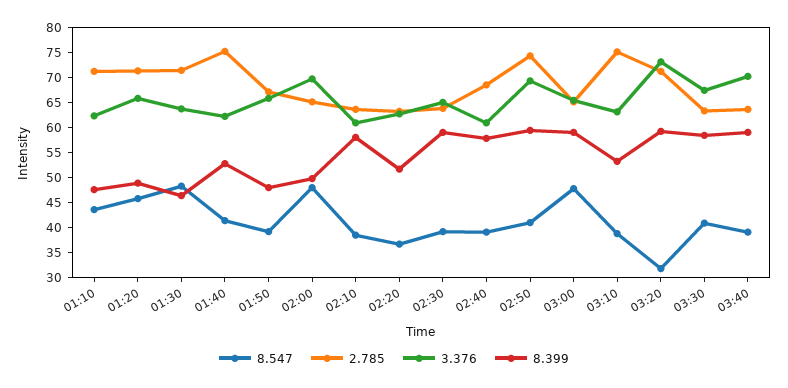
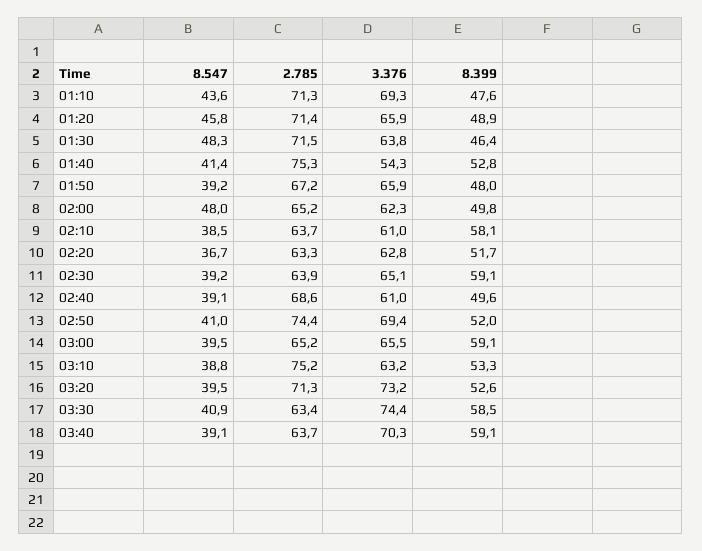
3.376, 01:10: 62.5 -> 69.3
3.376, 01:40: 62.5 -> 54.3
3.376, 02:00: 70 -> 62.3
8.399, 02:40: 57.5 -> 49.6
8.399, 02:50: 60 -> 52
8.547, 03:00: 47.5 -> 39.5
8.547, 03:20: 32.5 -> 39.5
8.399, 03:20: 60 -> 52.6
3.376, 03:30: 67.5 -> 74.4

